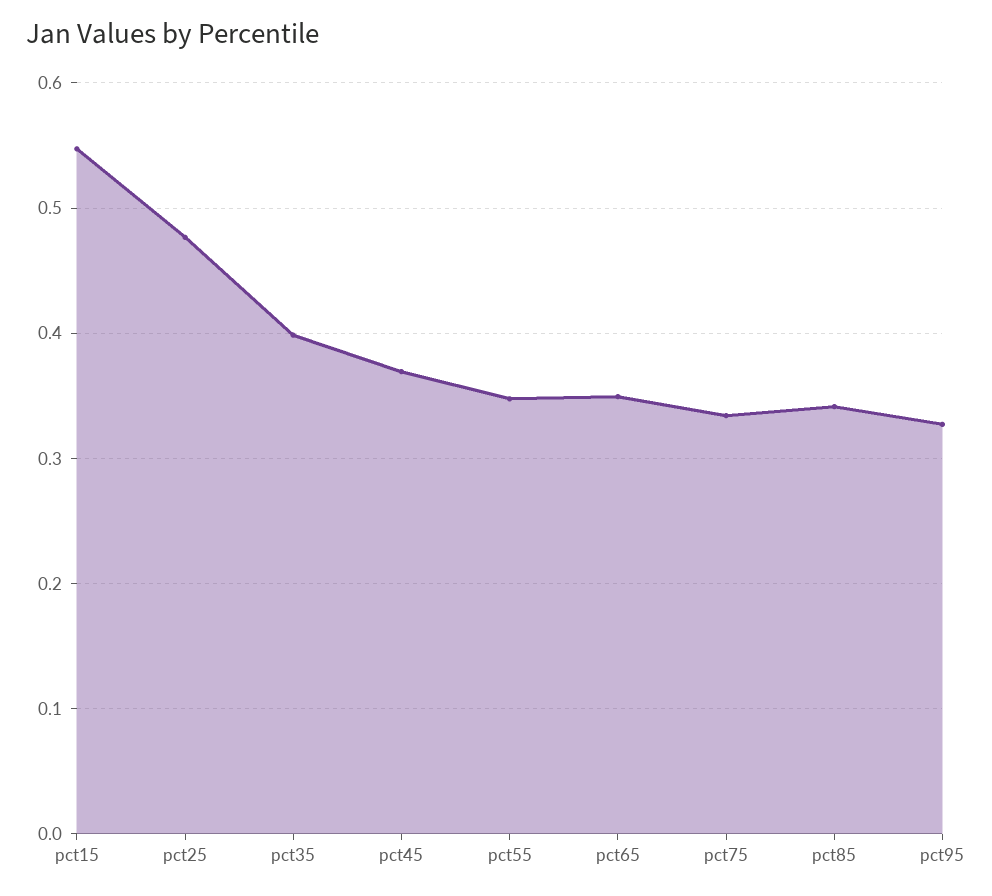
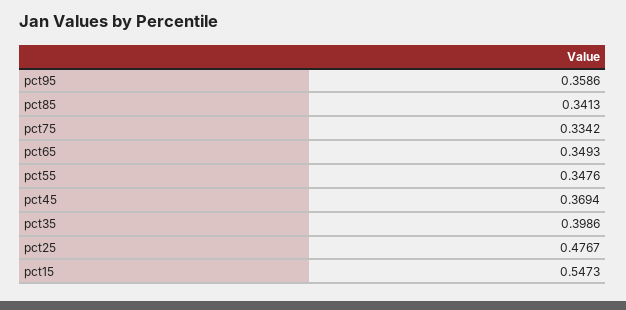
pct95: 0.33 -> 0.3586

